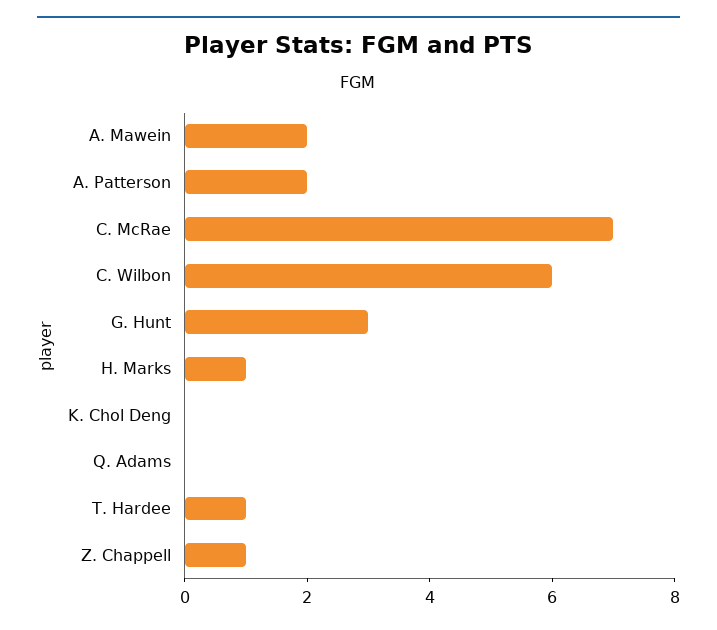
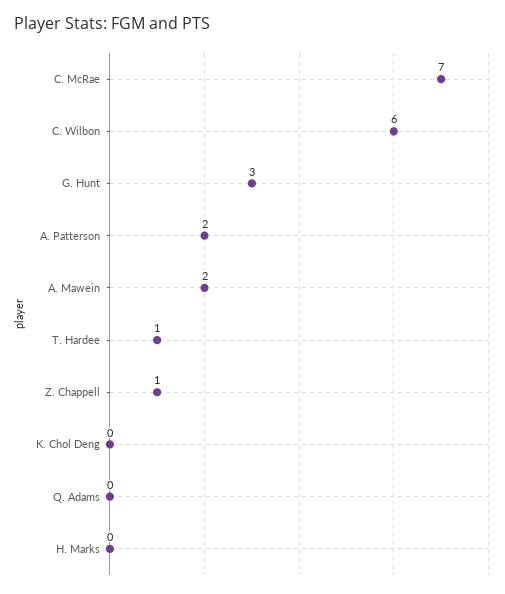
H. Marks: 1 -> 0

